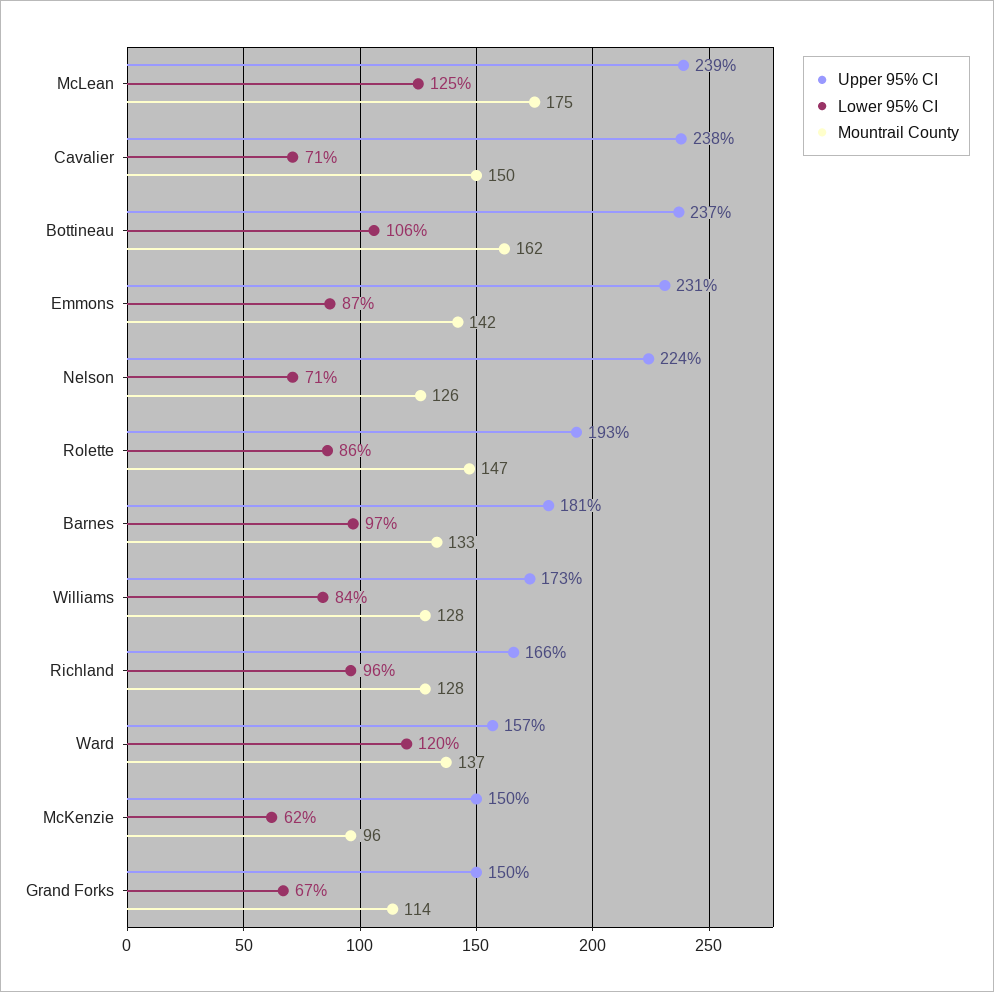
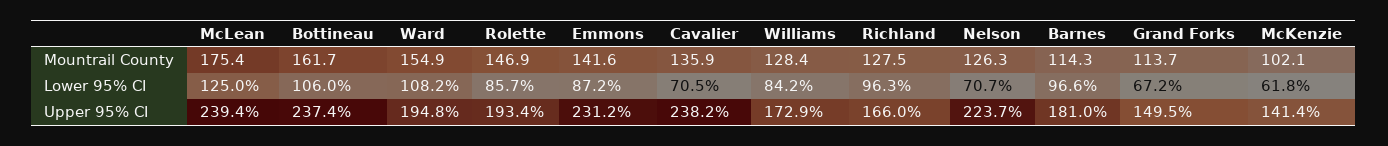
Mountrail County, Cavalier: 150 -> 135.9
Mountrail County, Barnes: 133 -> 114.3
Upper 95% CI, Ward: 157 -> 194.8
Lower 95% CI, Ward: 120 -> 108.2
Mountrail County, Ward: 137 -> 154.9
Upper 95% CI, McKenzie: 150 -> 141.4
Mountrail County, McKenzie: 96 -> 102.1

